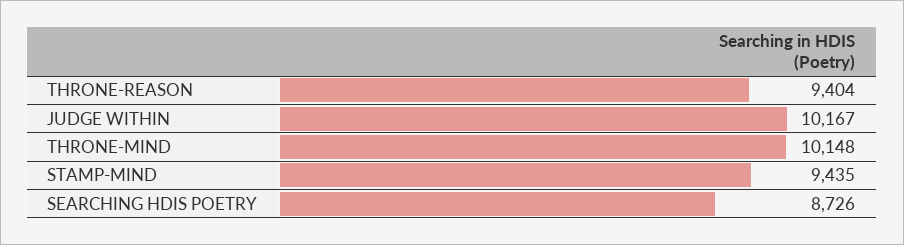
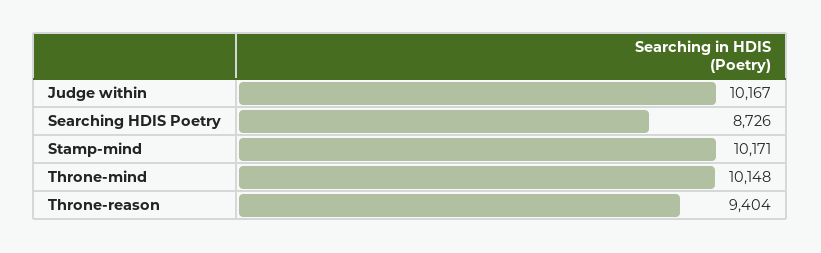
STAMP-MIND: 9435 -> 10171

